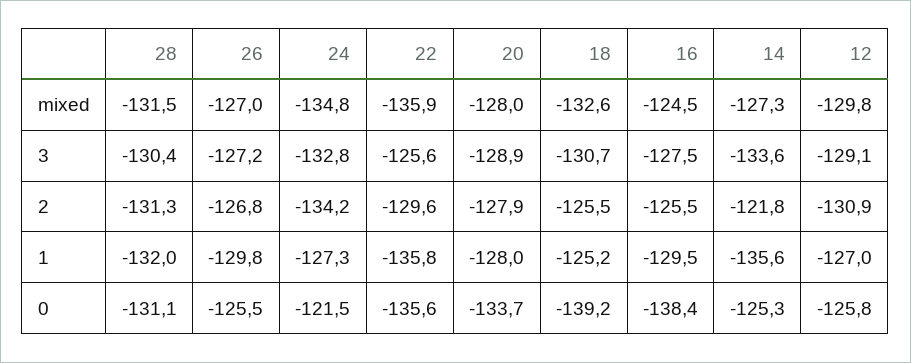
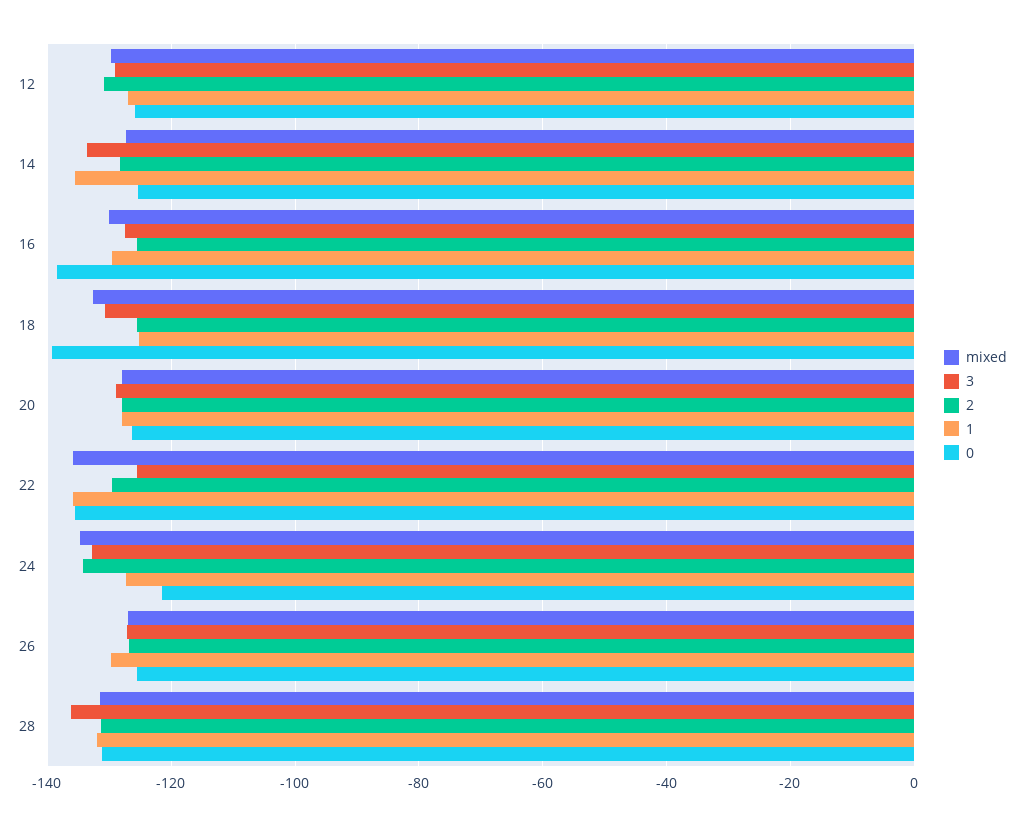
mixed, 16: -124.5 -> -130
3, 28: -130.4 -> -136
2, 14: -121.8 -> -128
0, 20: -133.7 -> -126

